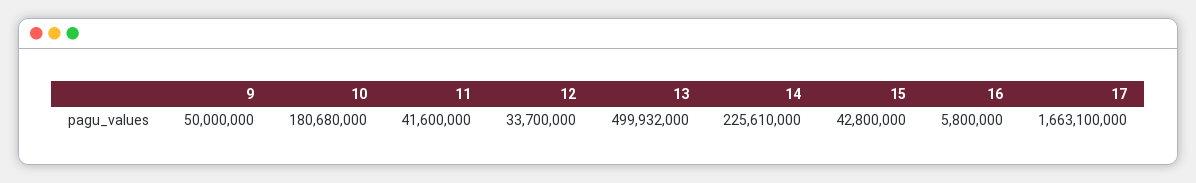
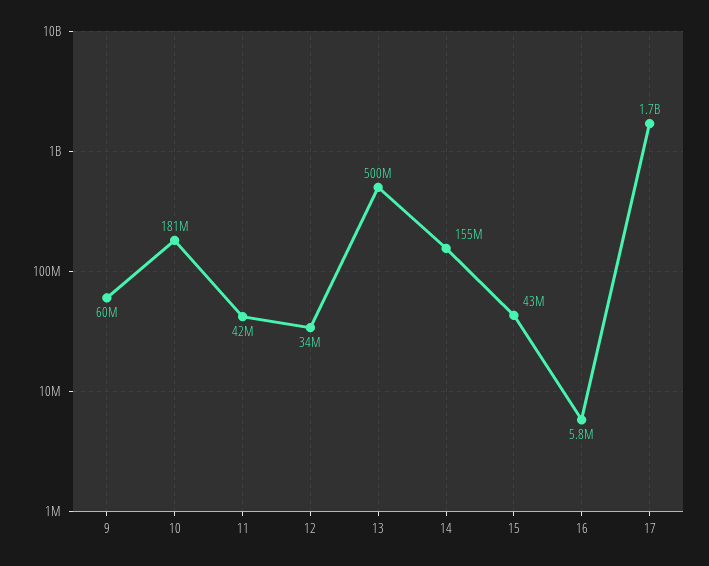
9: 50000000 -> 60000000
14: 225610000 -> 155000000

